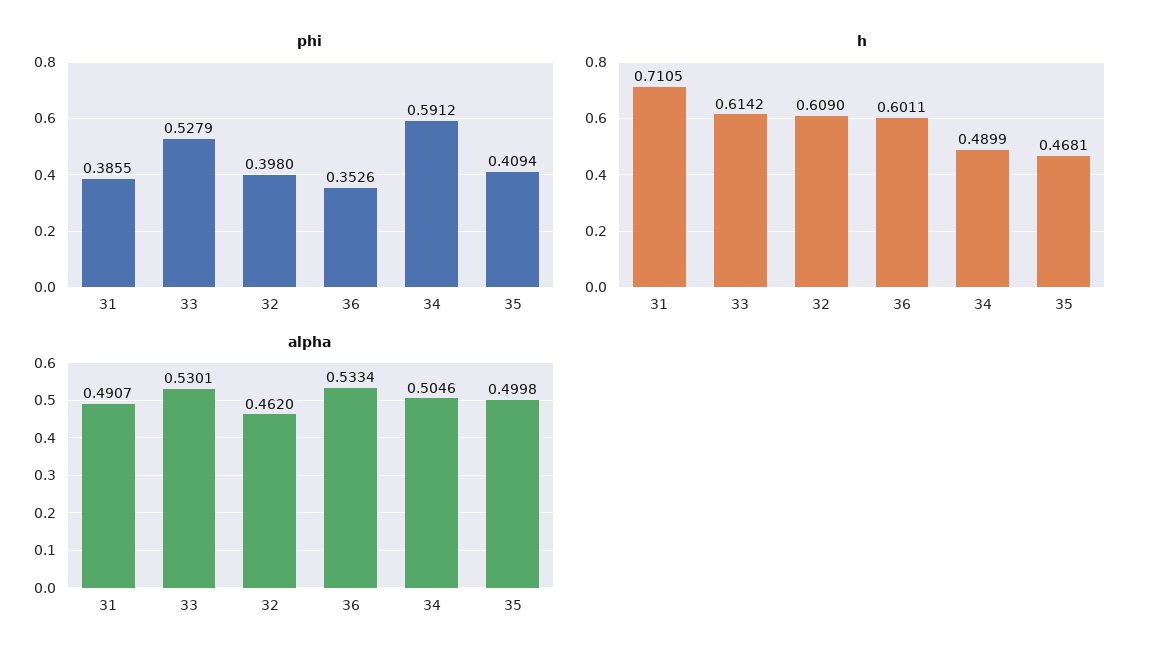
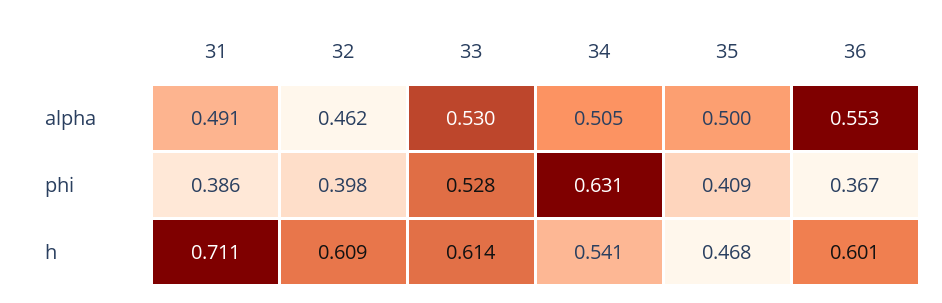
phi, 36: 0.3526 -> 0.367
phi, 34: 0.5912 -> 0.631
h, 34: 0.4899 -> 0.541
alpha, 36: 0.5334 -> 0.553

